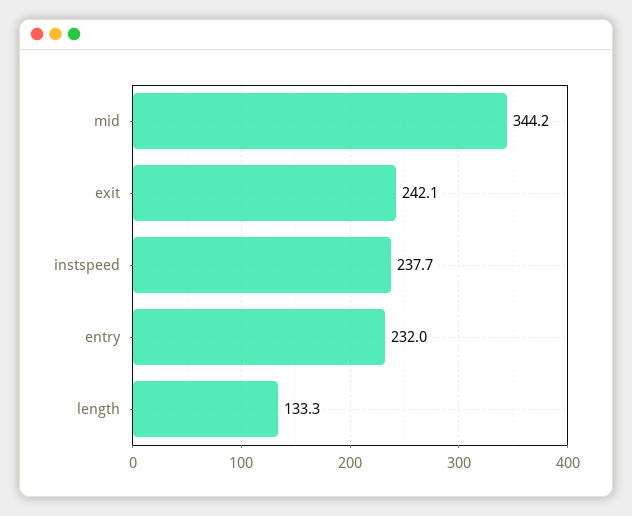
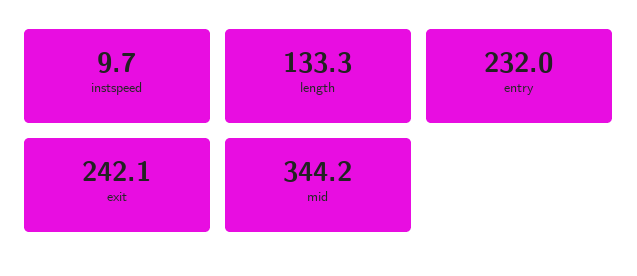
instspeed: 237.7 -> 9.7

